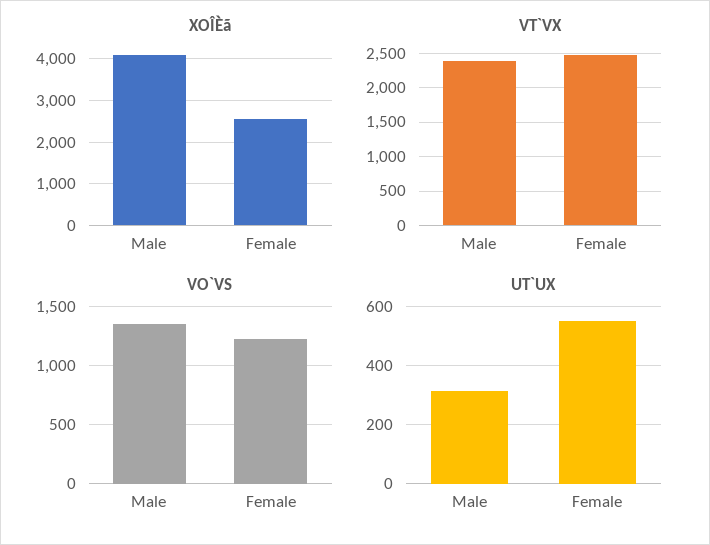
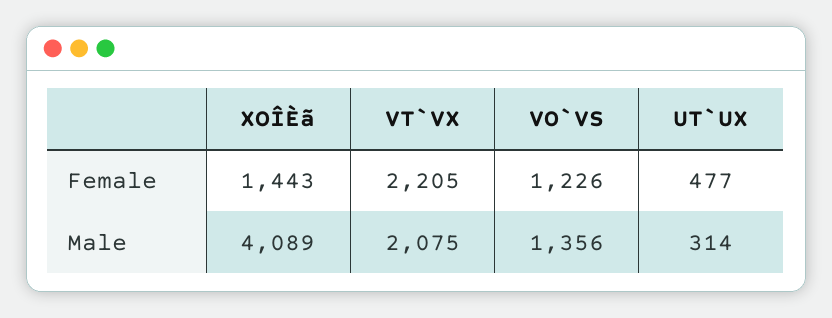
XOÎÈã, Female: 2600 -> 1443
VT`VX, Male: 2400 -> 2075
VT`VX, Female: 2500 -> 2205
UT`UX, Female: 550 -> 477

